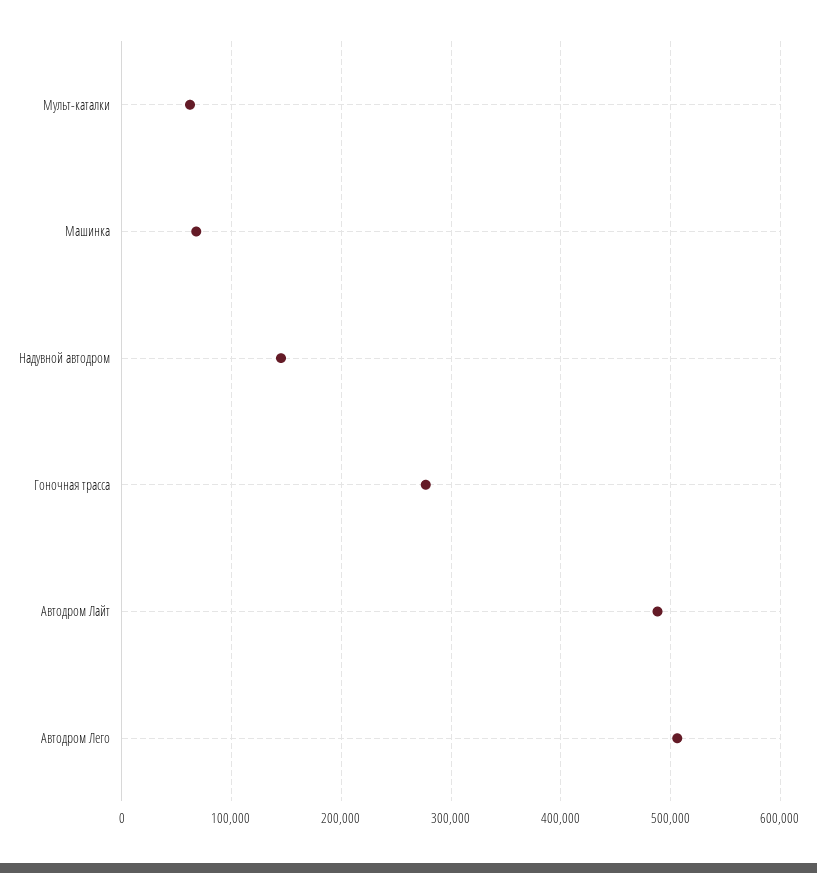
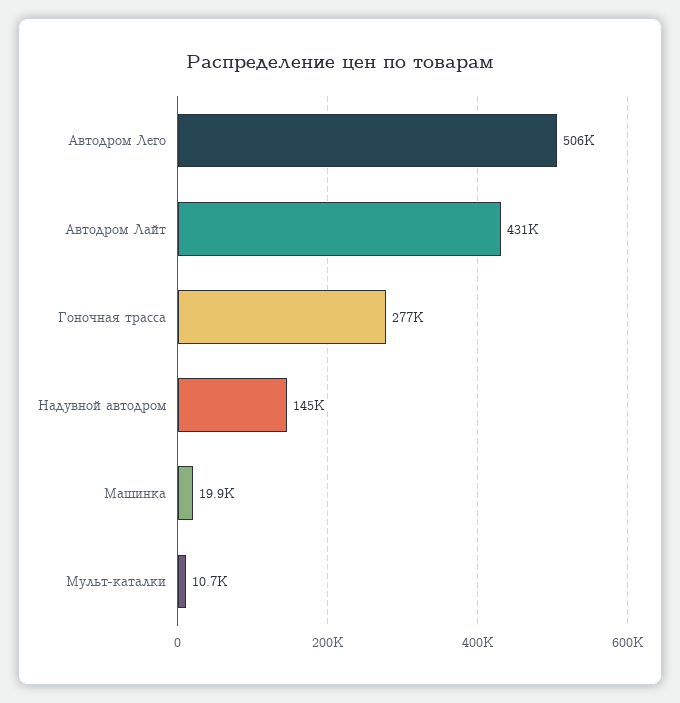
Мульт-каталки: 60000 -> 10700
Машинка: 70000 -> 19900
Автодром Лайт: 490000 -> 431000

